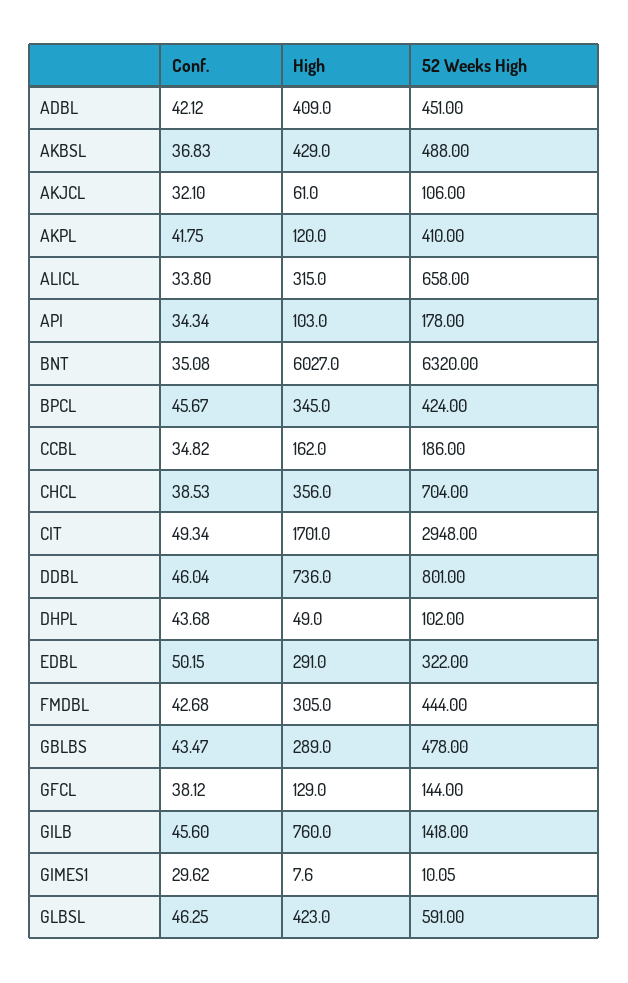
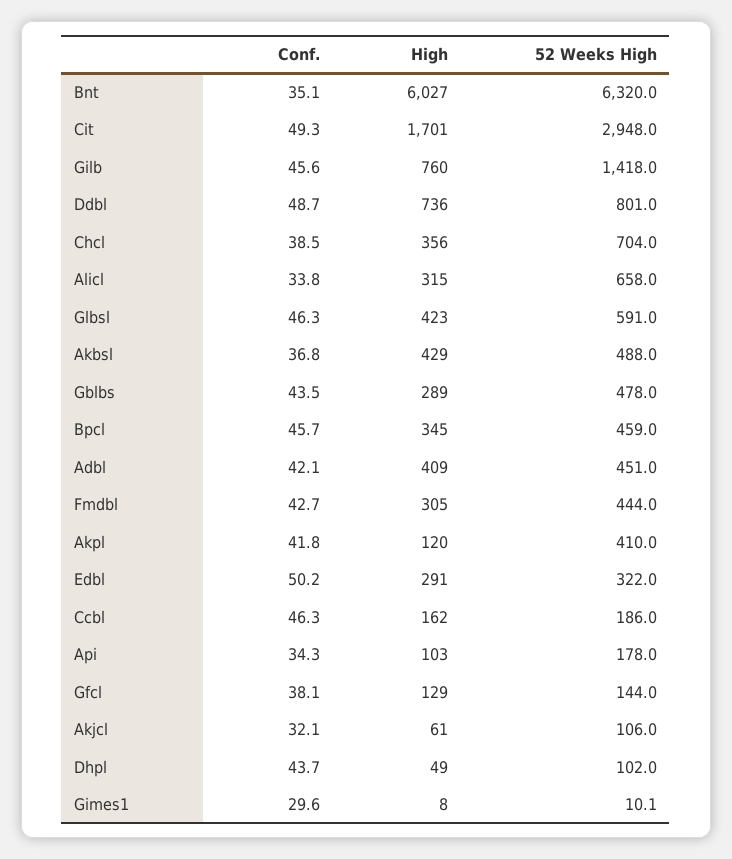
52 Weeks High, BPCL: 424 -> 459
Conf., CCBL: 34.82 -> 46.3
Conf., DDBL: 46.04 -> 48.7

